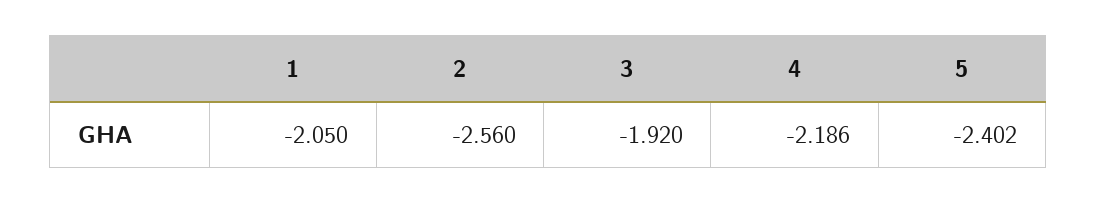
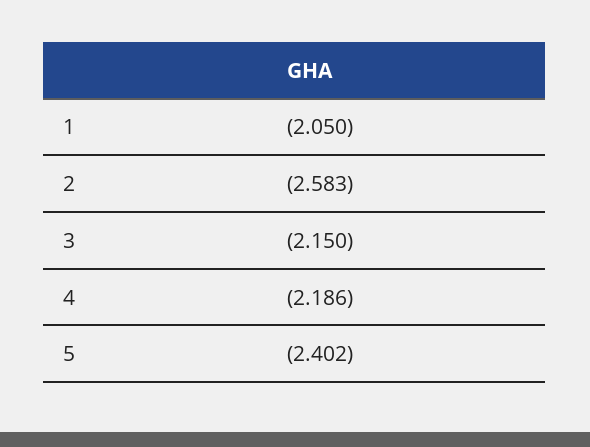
2: -2.56 -> -2.583
3: -1.92 -> -2.15

